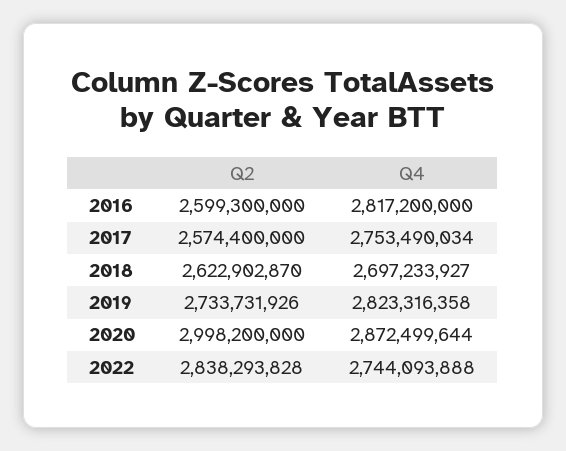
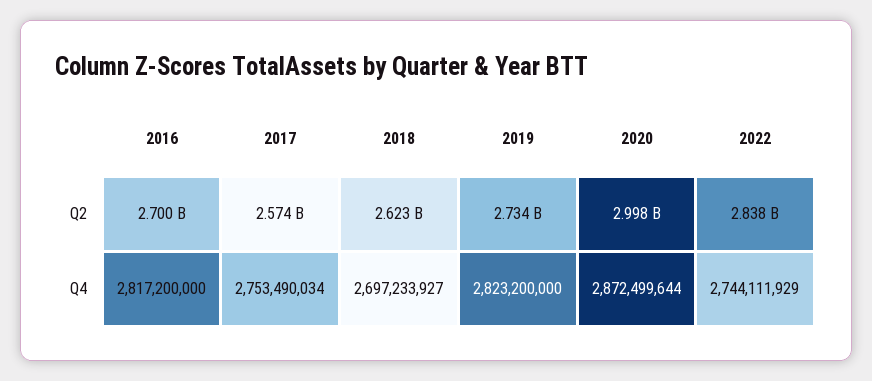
Q2, 2016: 2599300000 -> 2700000000
Q4, 2019: 2823316358 -> 2823200000
Q4, 2022: 2744093888 -> 2744111929

